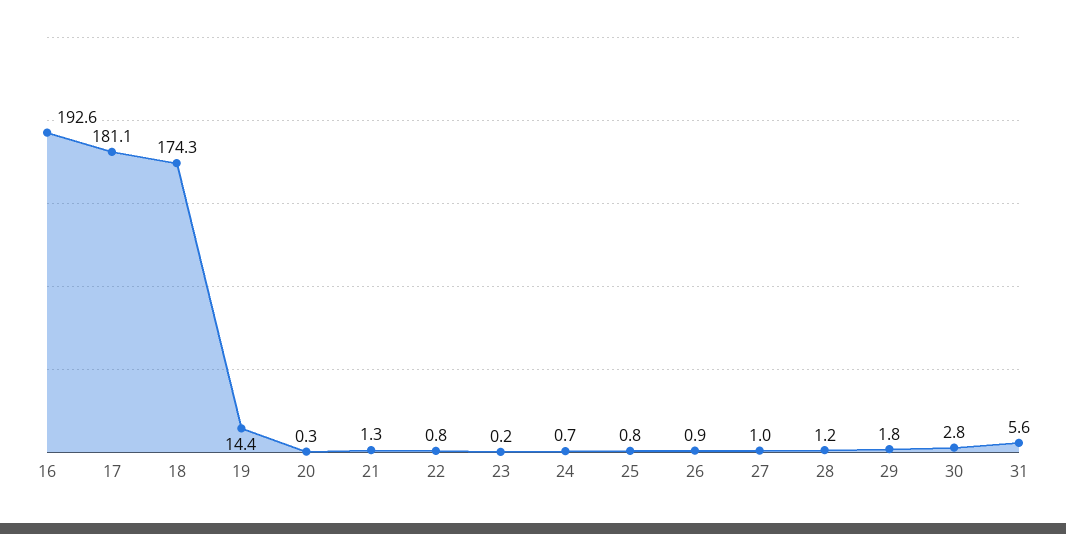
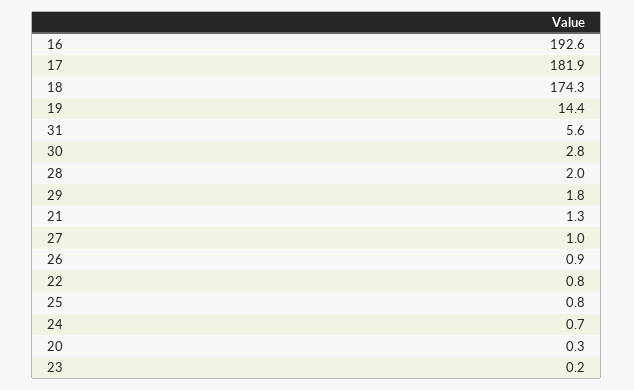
17: 181.1 -> 181.9
28: 1.2 -> 2

